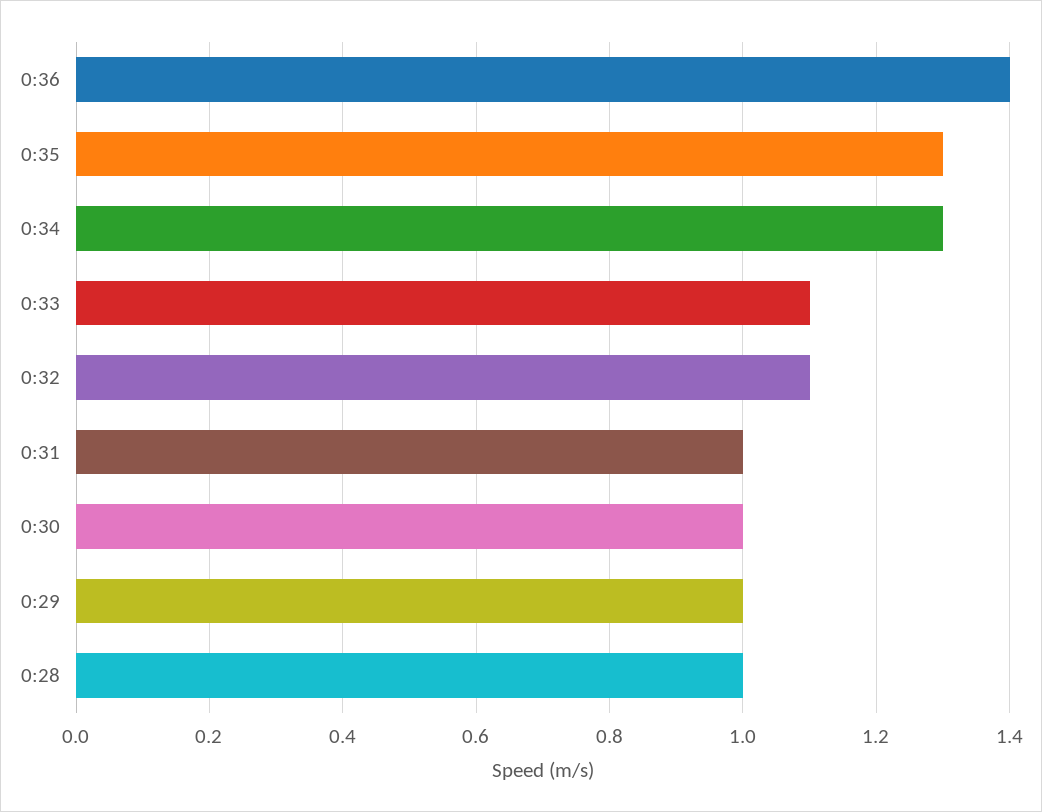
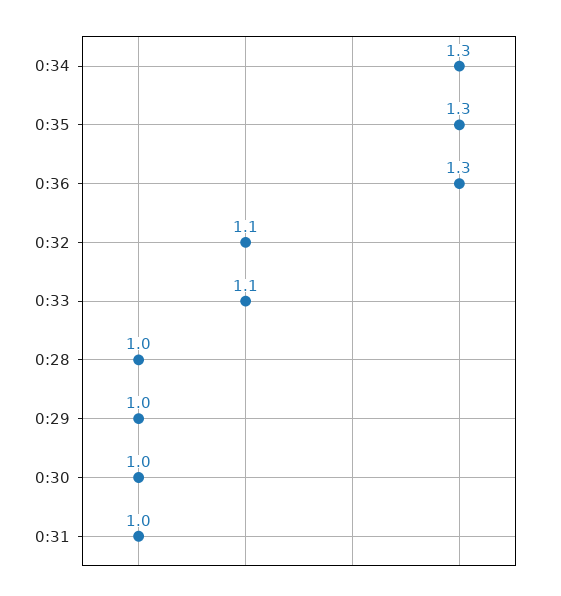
0:36: 1.4 -> 1.3

